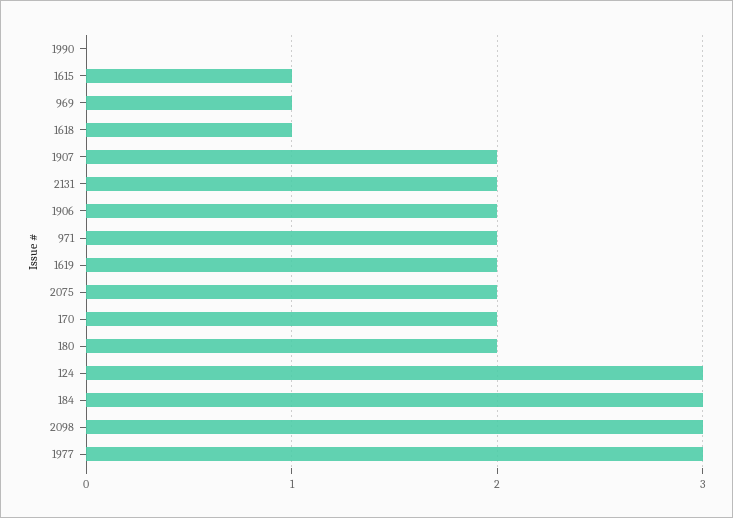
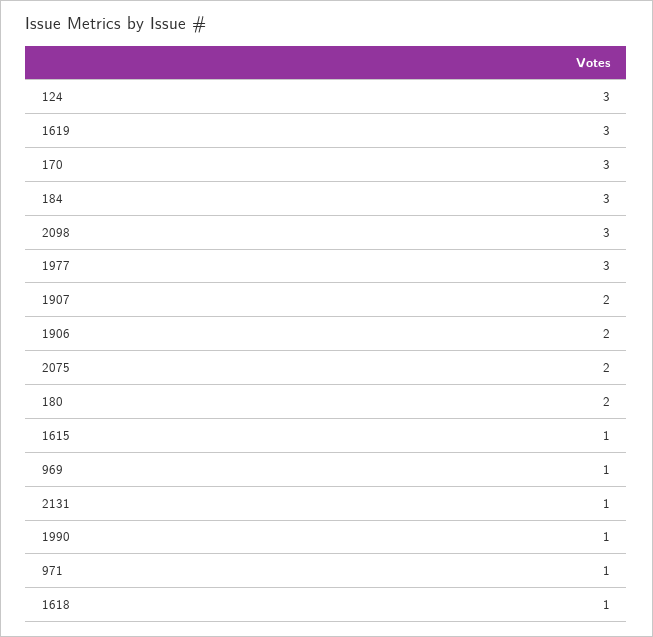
1990: 0 -> 1
2131: 2 -> 1
971: 2 -> 1
1619: 2 -> 3
170: 2 -> 3

